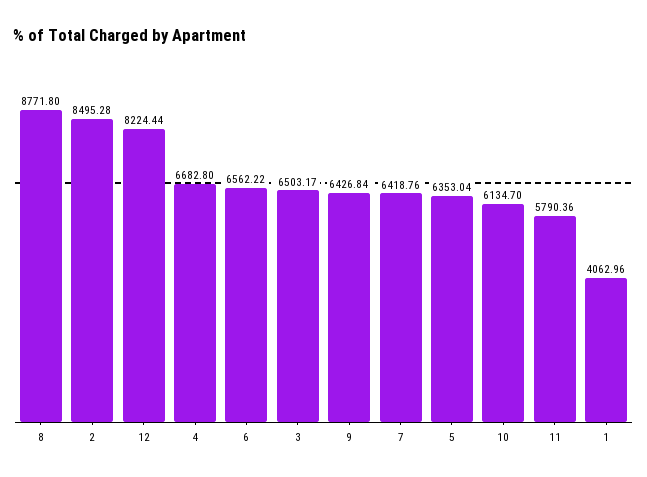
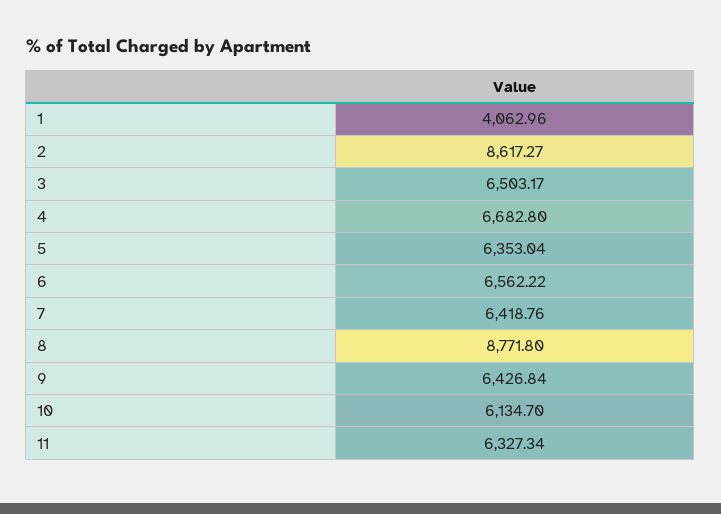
2: 8495.28 -> 8617.27
12: 8224.44 -> none
11: 5790.36 -> 6327.34

